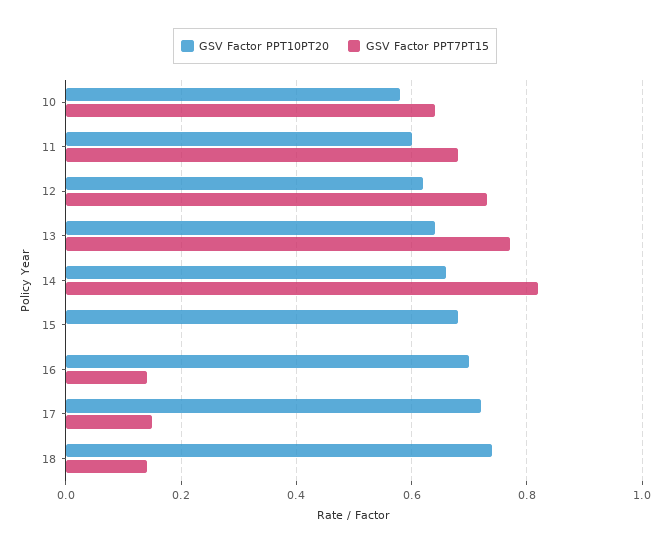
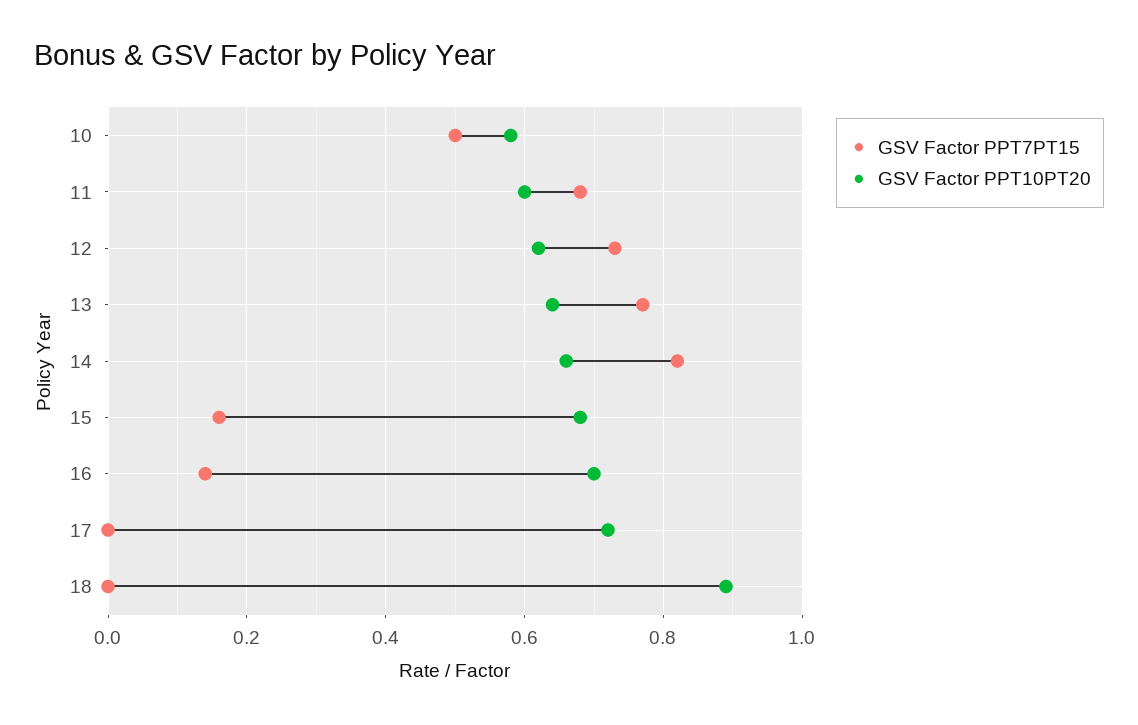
GSV Factor PPT7PT15, 10: 0.65 -> 0.5
GSV Factor PPT7PT15, 15: 0 -> 0.15
GSV Factor PPT7PT15, 17: 0.15 -> 0
GSV Factor PPT10PT20, 18: 0.75 -> 0.9
GSV Factor PPT7PT15, 18: 0.15 -> 0

